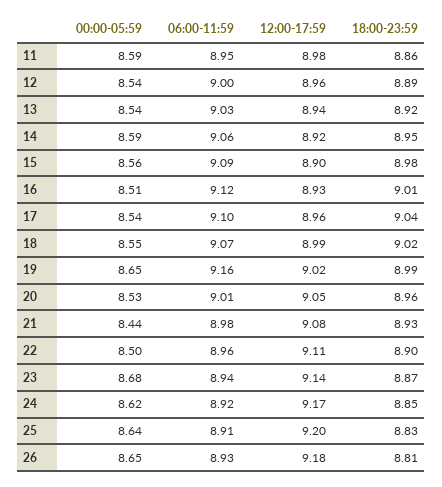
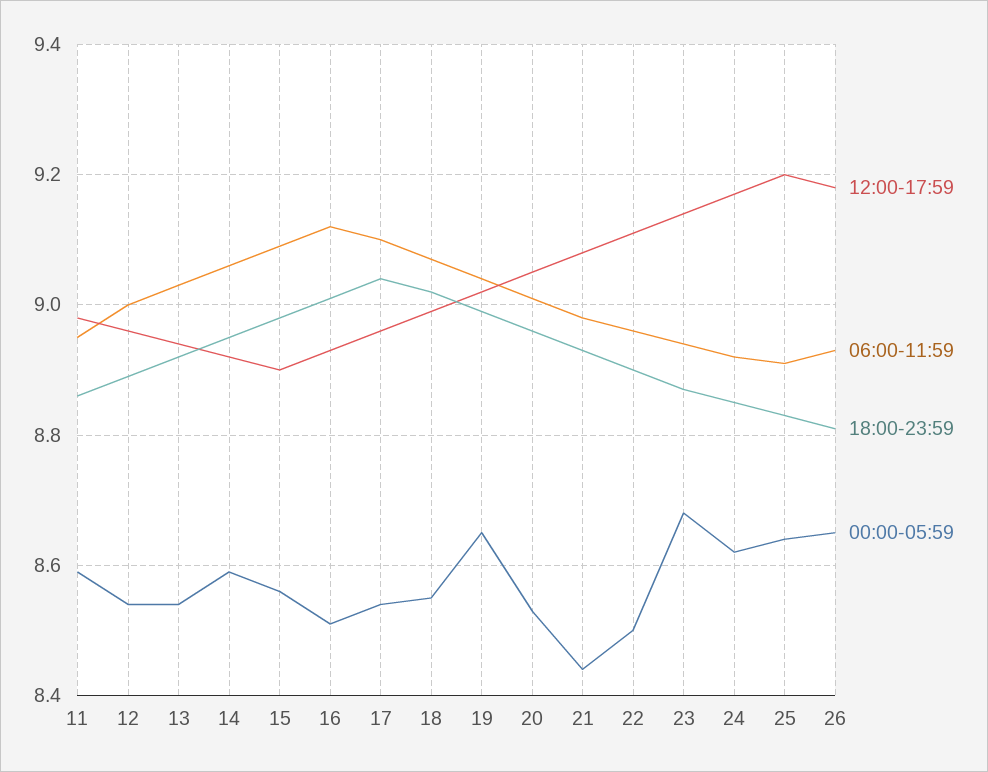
06:00-11:59, 19: 9.16 -> 9.05

